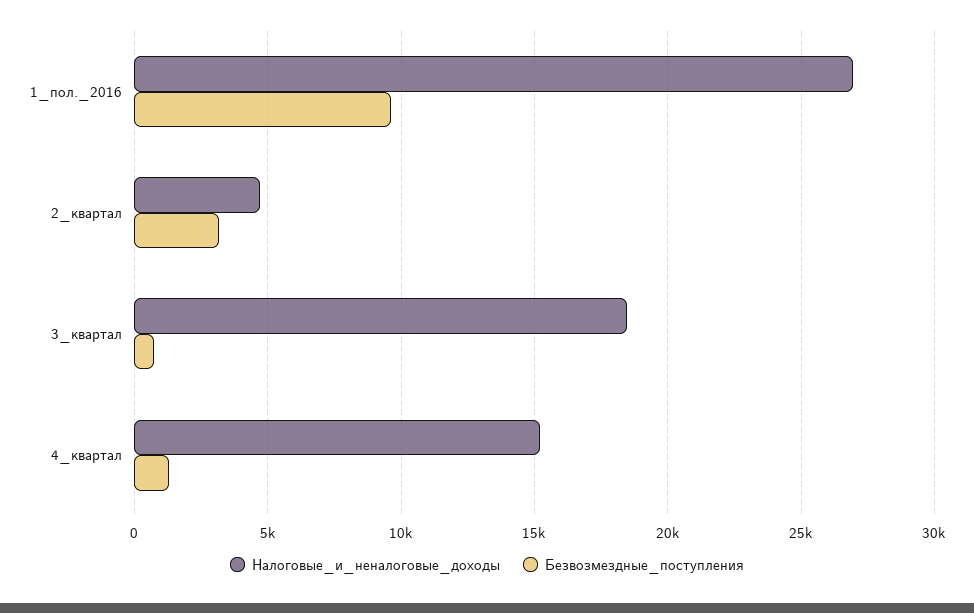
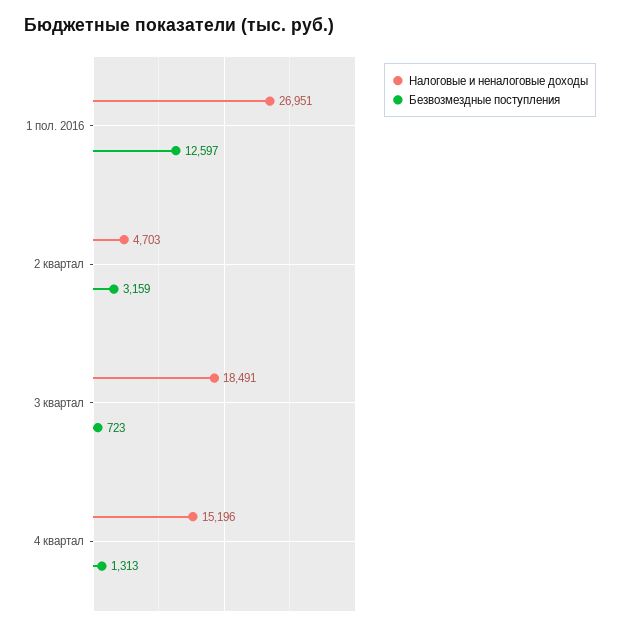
Безвозмездные_поступления, 1_пол._2016: 9500 -> 12597

